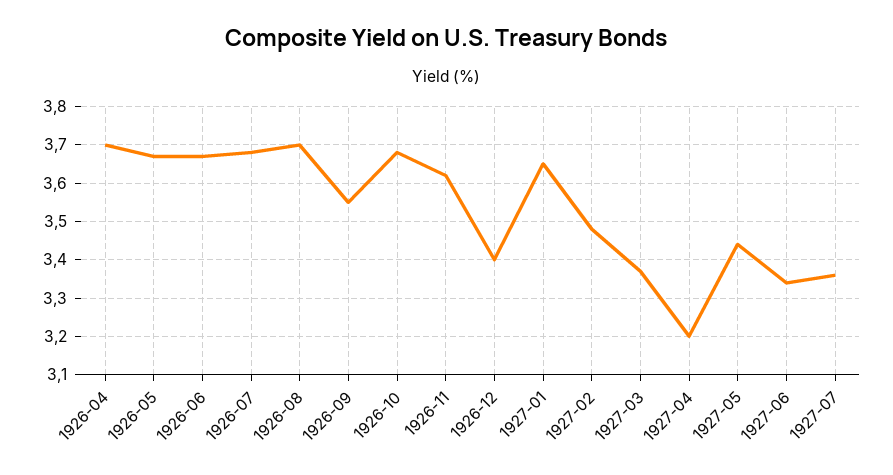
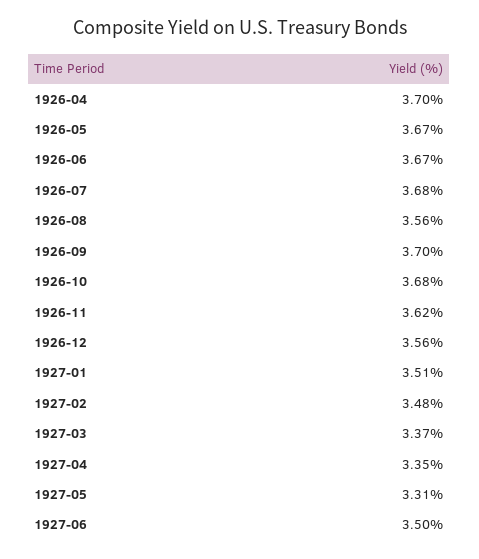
1926-08: 3.7 -> 3.56
1926-09: 3.55 -> 3.7
1926-12: 3.4 -> 3.56
1927-01: 3.65 -> 3.51
1927-04: 3.2 -> 3.35
1927-05: 3.45 -> 3.31
1927-06: 3.35 -> 3.5
1927-07: 3.35 -> none

